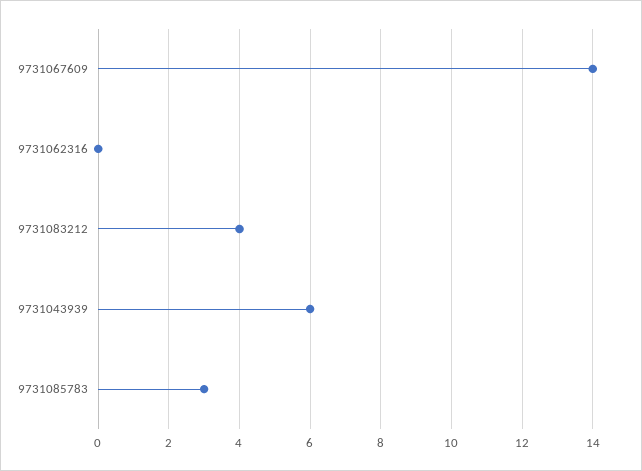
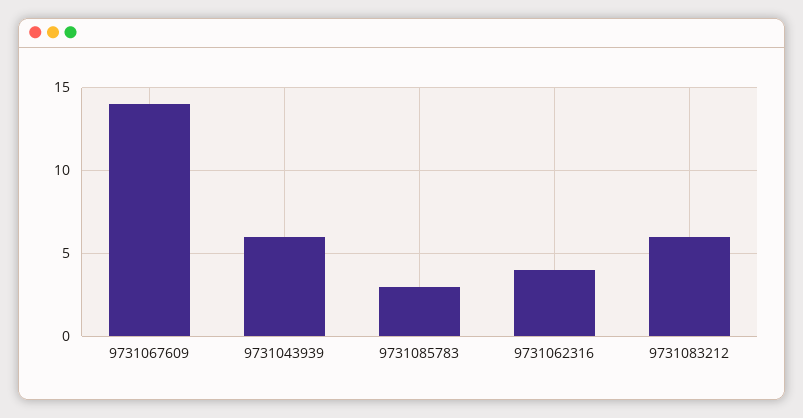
9731062316: 0 -> 4
9731083212: 4 -> 6

